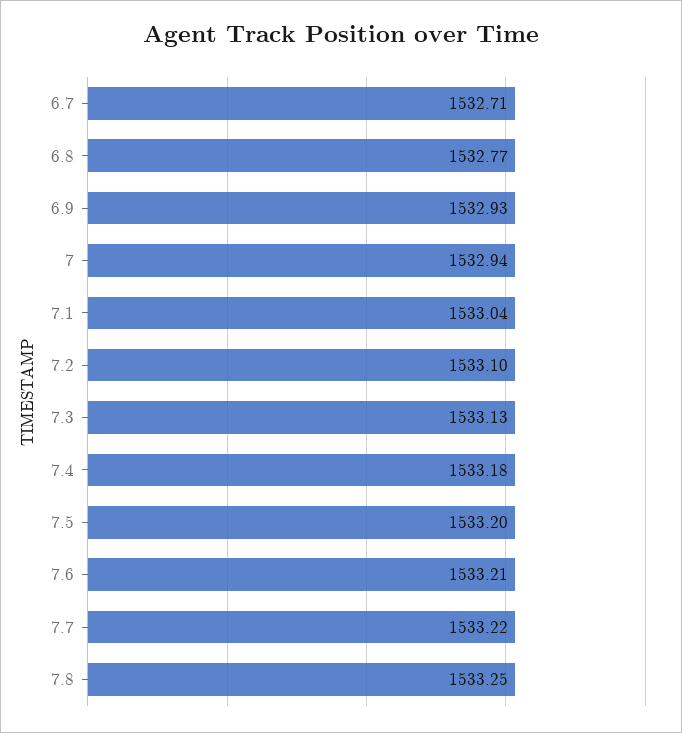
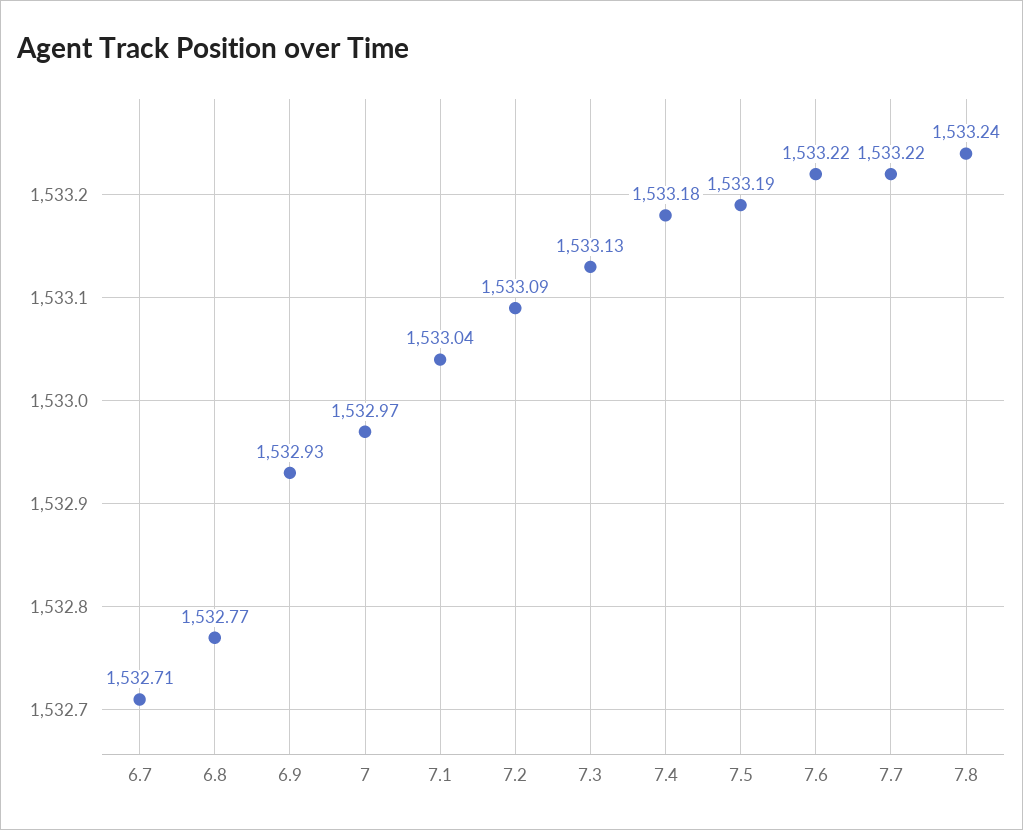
7: 1532.94 -> 1532.97
7.2: 1533.1 -> 1533.09
7.5: 1533.2 -> 1533.19
7.6: 1533.21 -> 1533.22
7.8: 1533.25 -> 1533.24

